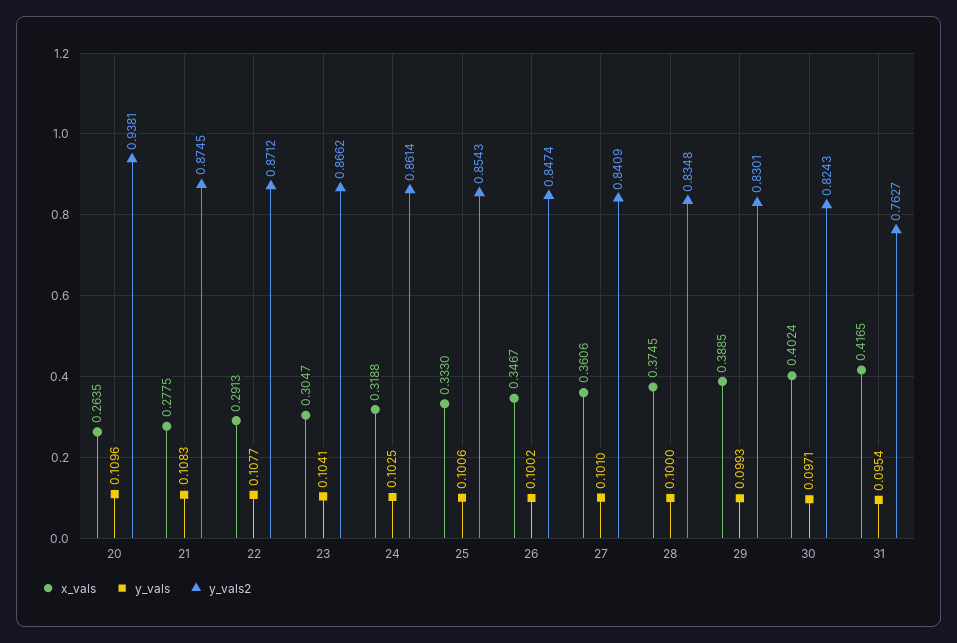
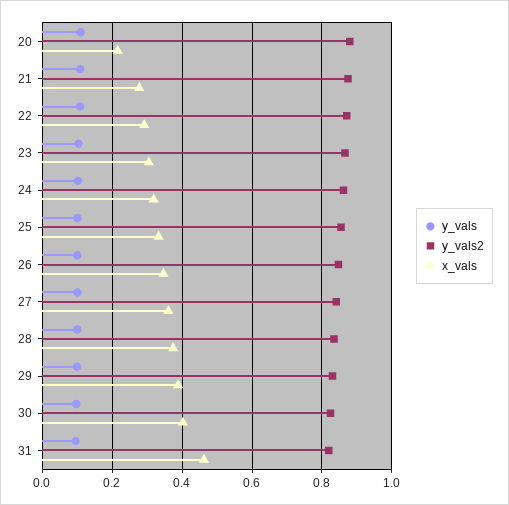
x_vals, 20: 0.2635 -> 0.22
y_vals2, 20: 0.9381 -> 0.88
x_vals, 31: 0.4165 -> 0.46
y_vals2, 31: 0.7627 -> 0.82

